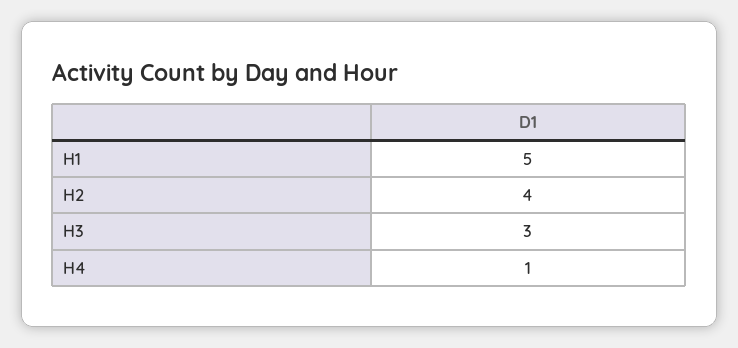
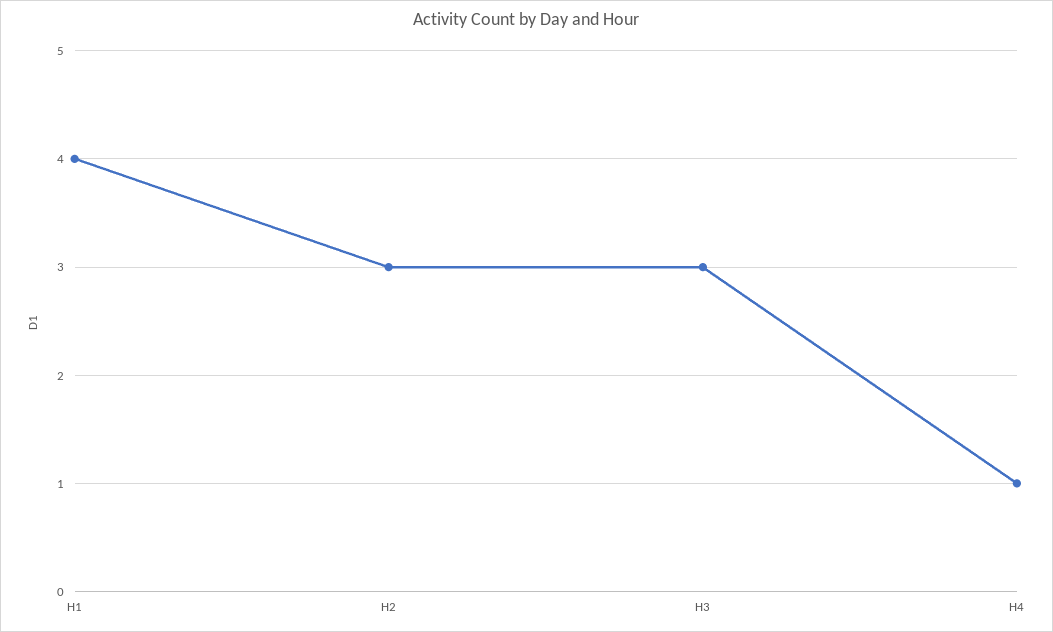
H1: 5 -> 4
H2: 4 -> 3

